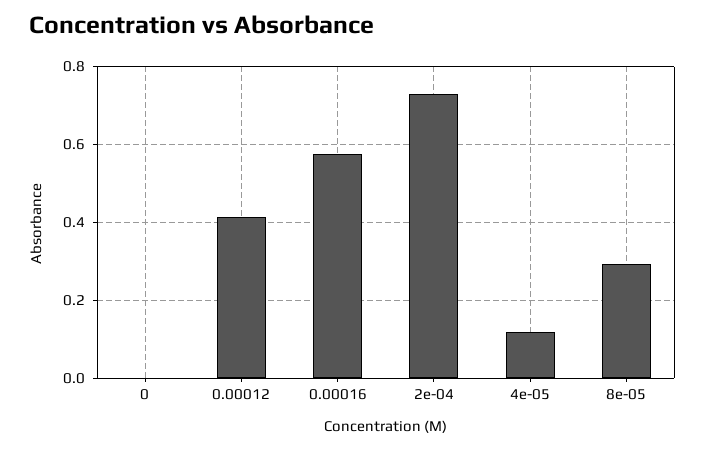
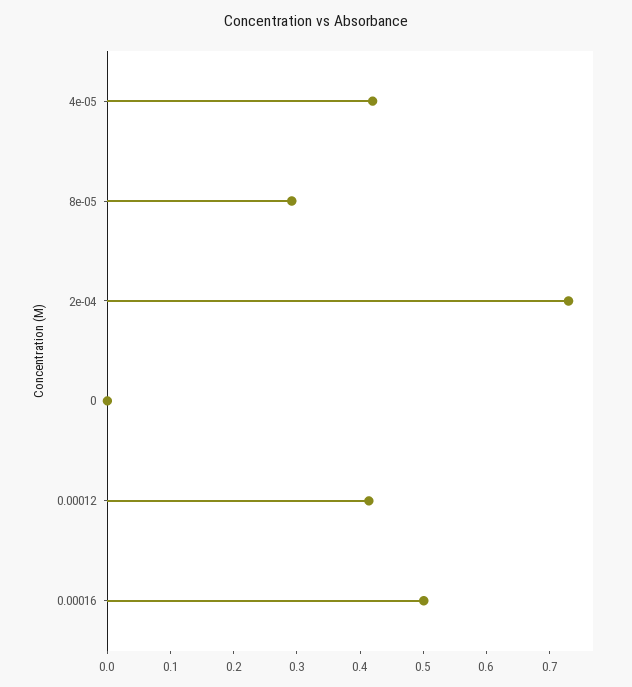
0.00016: 0.58 -> 0.5
4e-05: 0.12 -> 0.42

